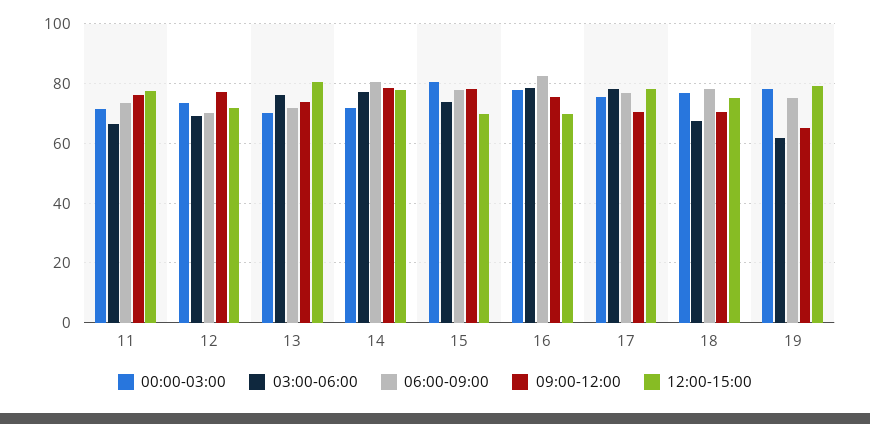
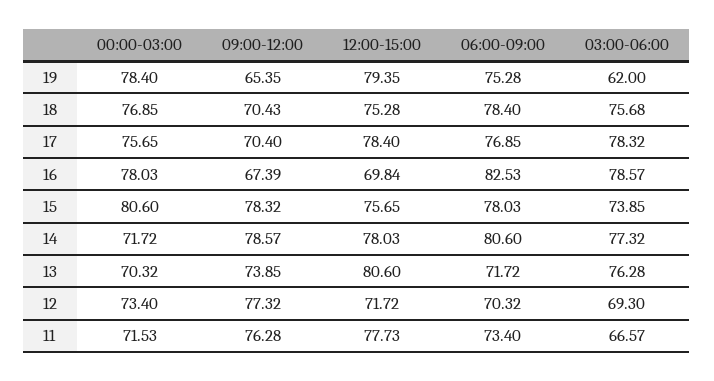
12:00-15:00, 15: 70 -> 75.65
09:00-12:00, 16: 75 -> 67.39
03:00-06:00, 18: 67.5 -> 75.68

